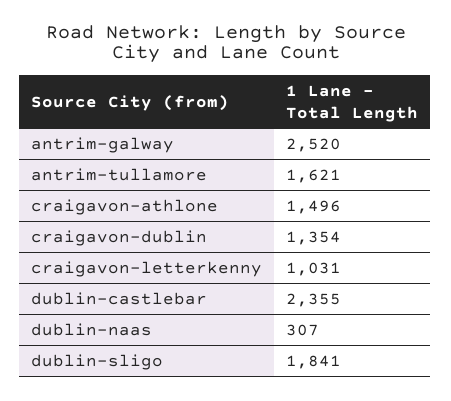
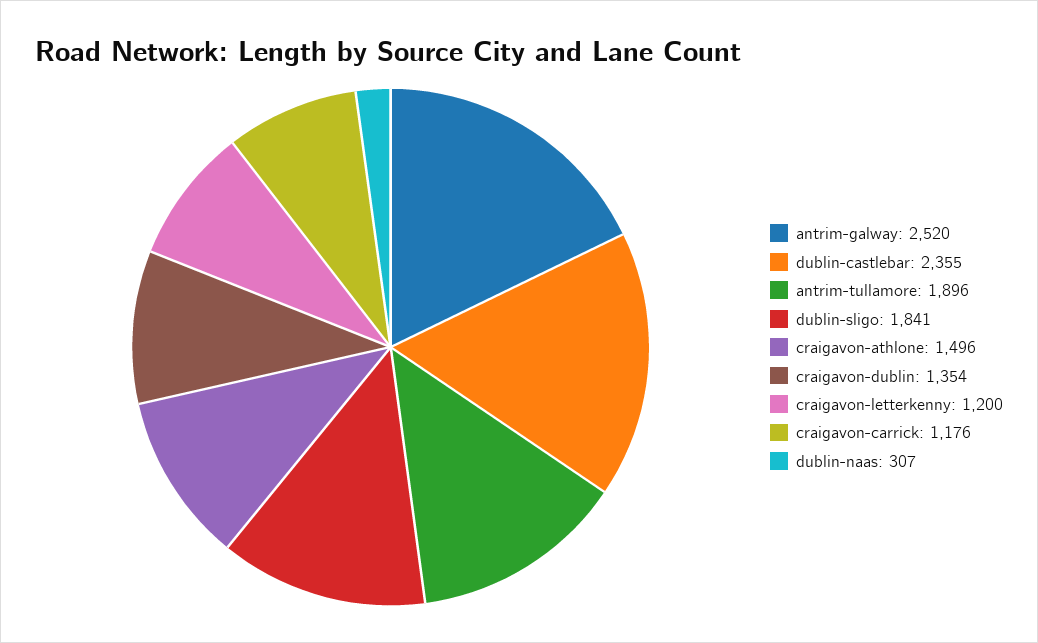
antrim-tullamore: 1621 -> 1896
craigavon-letterkenny: 1031 -> 1200
craigavon-carrick: none -> 1176

